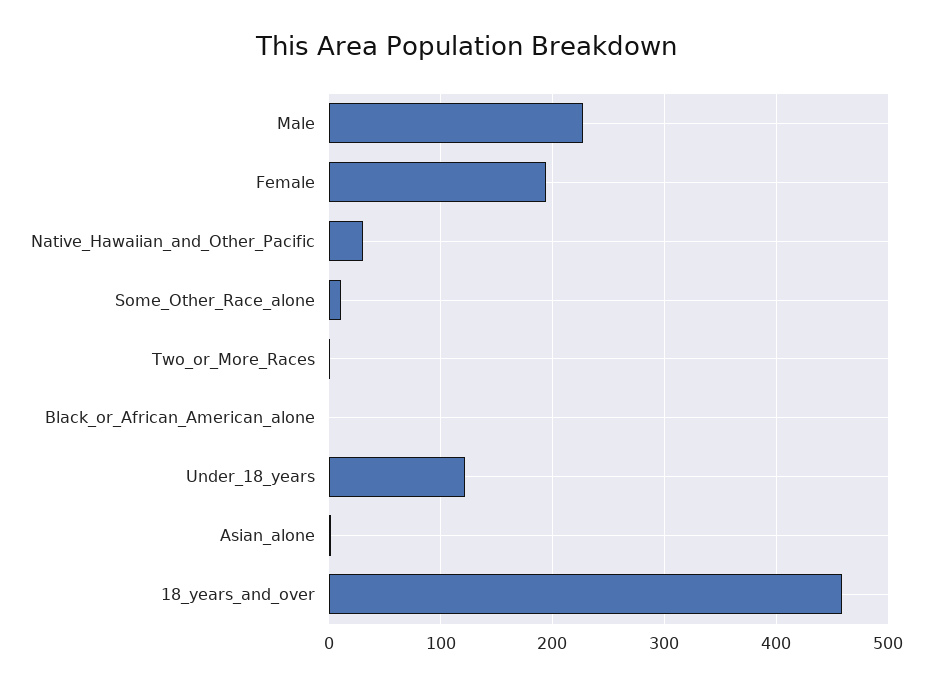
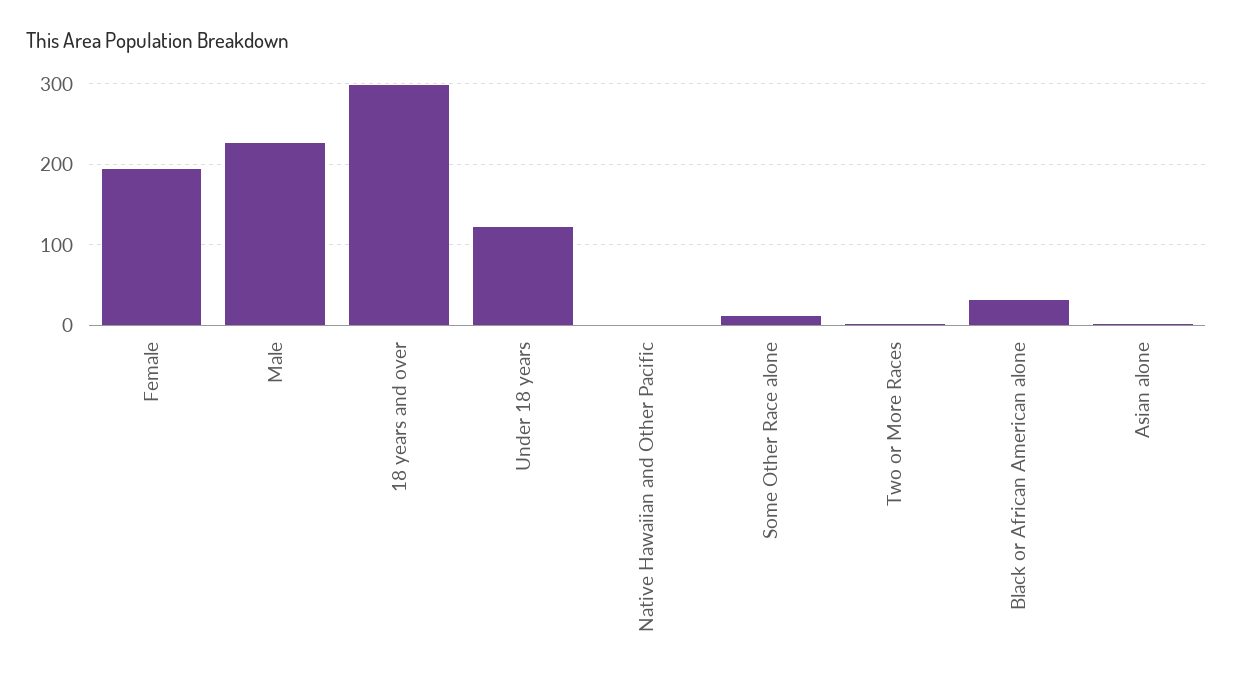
Native_Hawaiian_and_Other_Pacific: 30 -> 0
Black_or_African_American_alone: 0 -> 30
18_years_and_over: 460 -> 300

